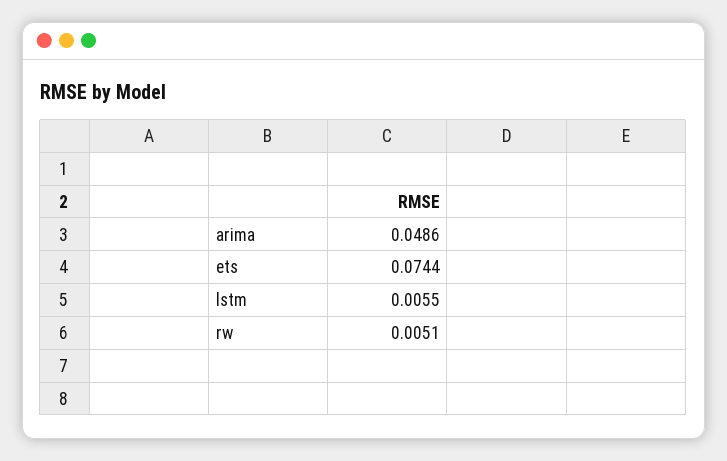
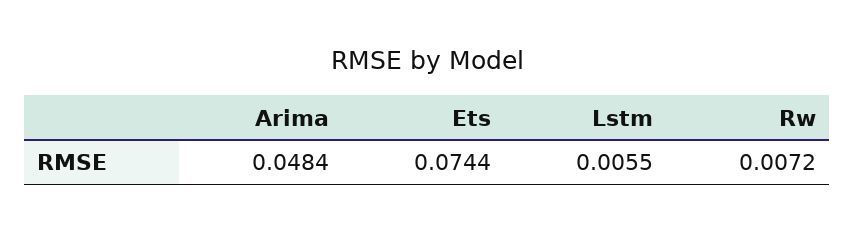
arima: 0.0486 -> 0.0484
rw: 0.0051 -> 0.0072

